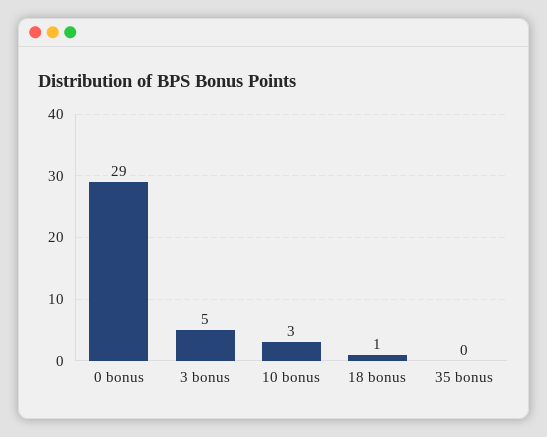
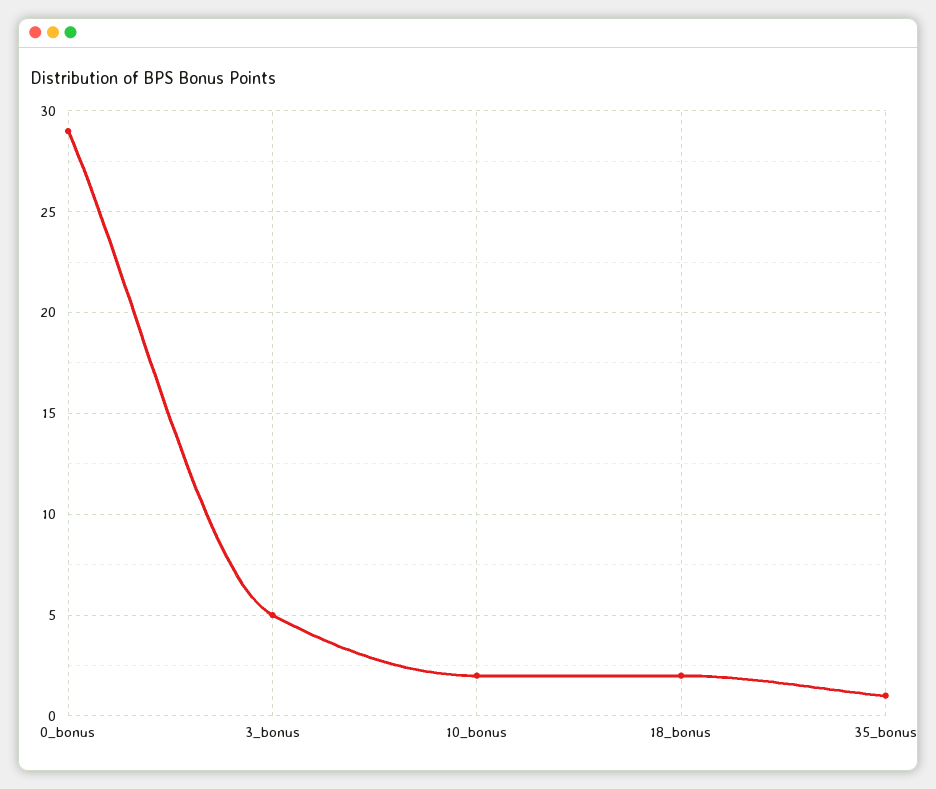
10 bonus: 3 -> 2
18 bonus: 1 -> 2
35 bonus: 0 -> 1

